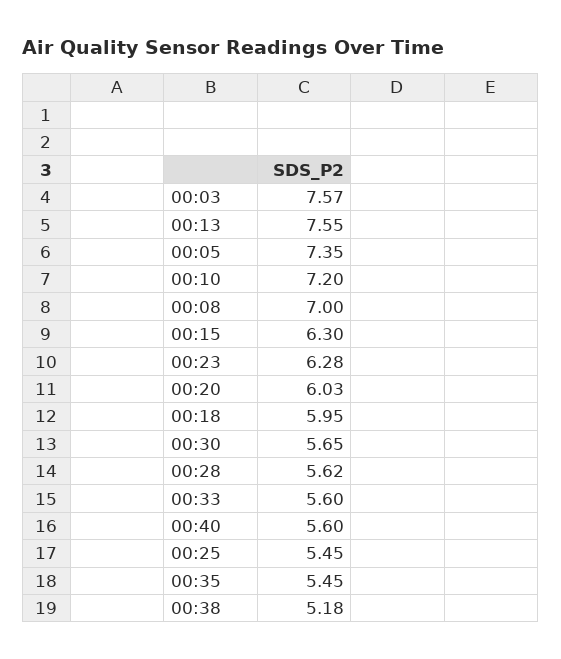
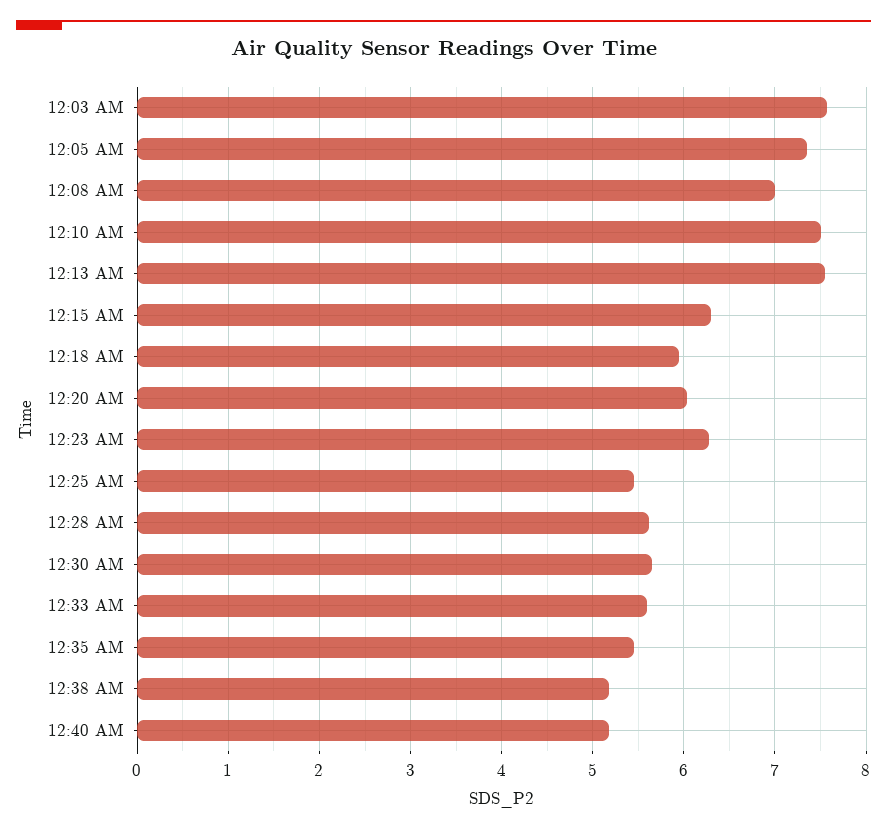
00:10: 7.2 -> 7.5
00:40: 5.6 -> 5.2

